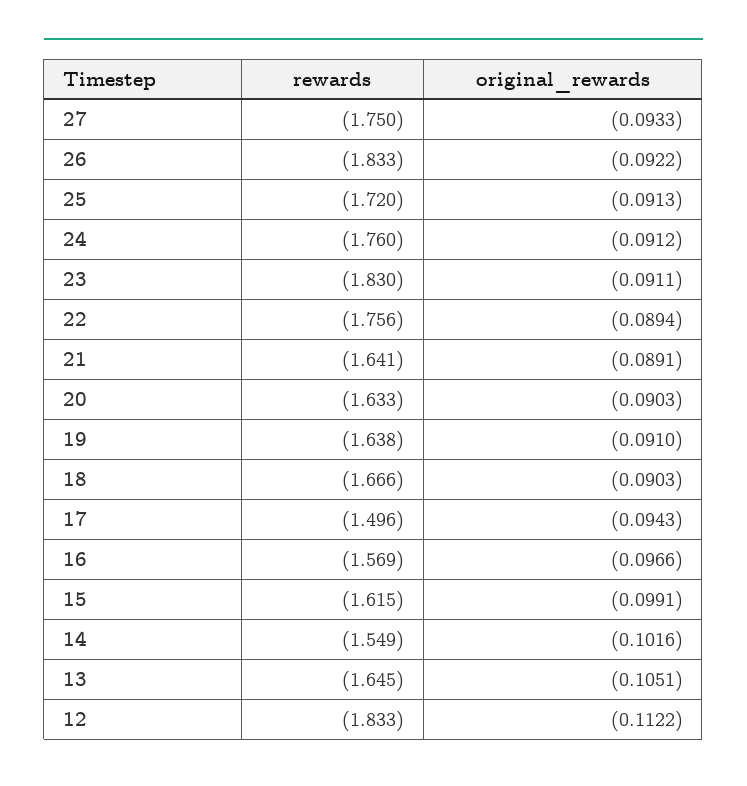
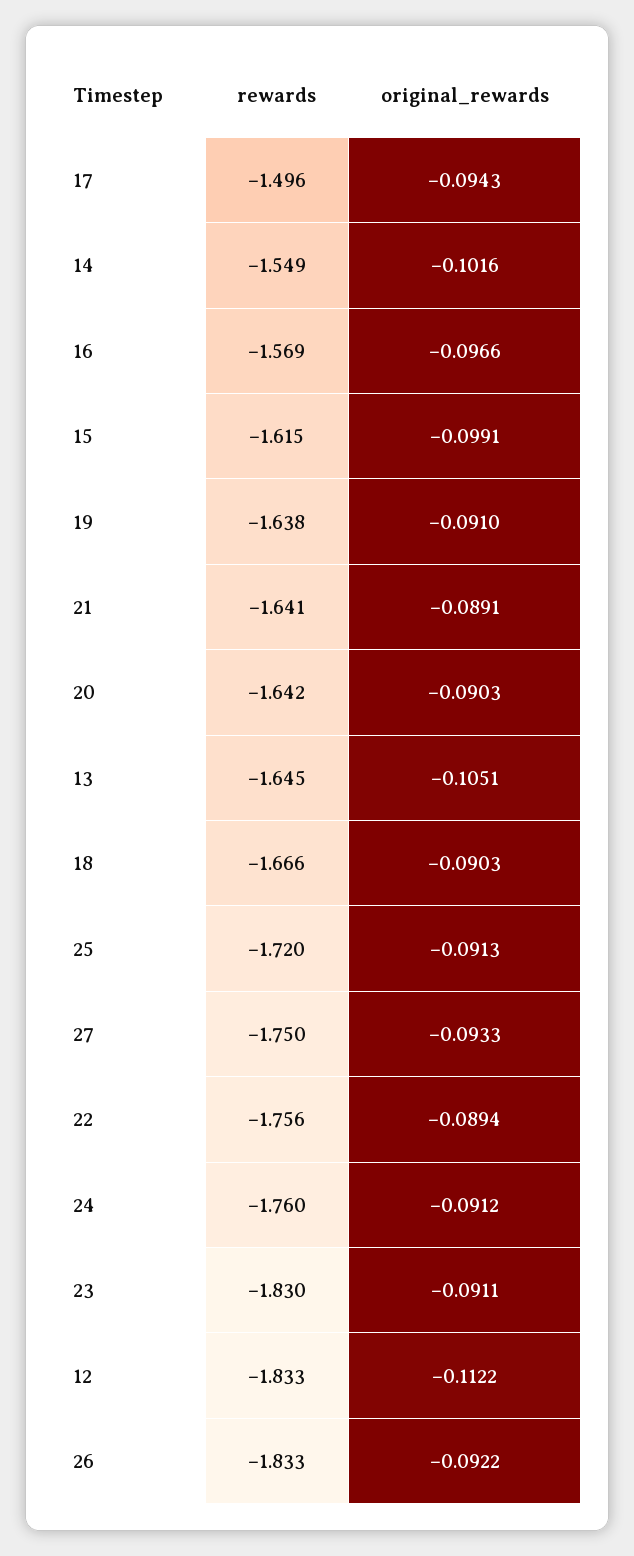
rewards, 20: -1.633 -> -1.642

